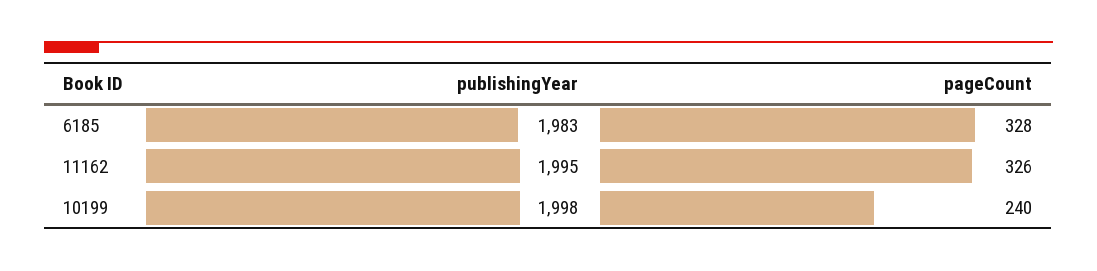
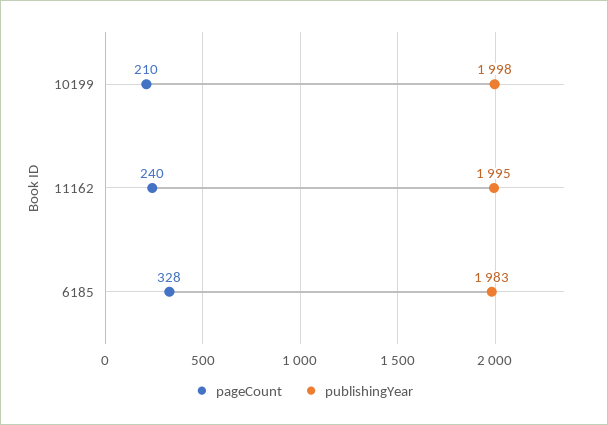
pageCount, 11162: 326 -> 240
pageCount, 10199: 240 -> 210

